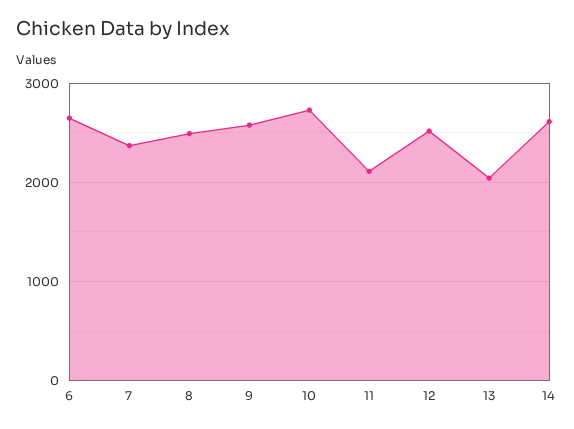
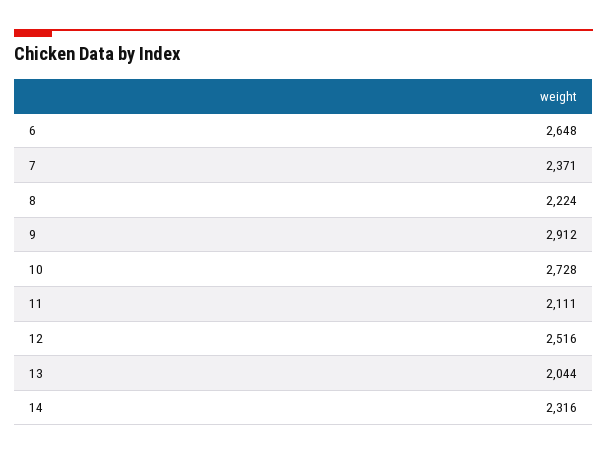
8: 2500 -> 2224
9: 2600 -> 2912
14: 2600 -> 2316

